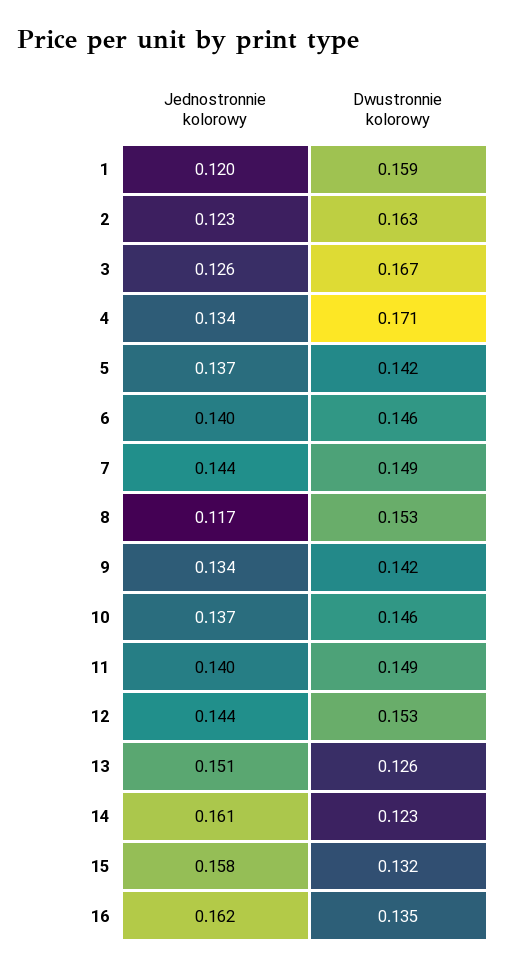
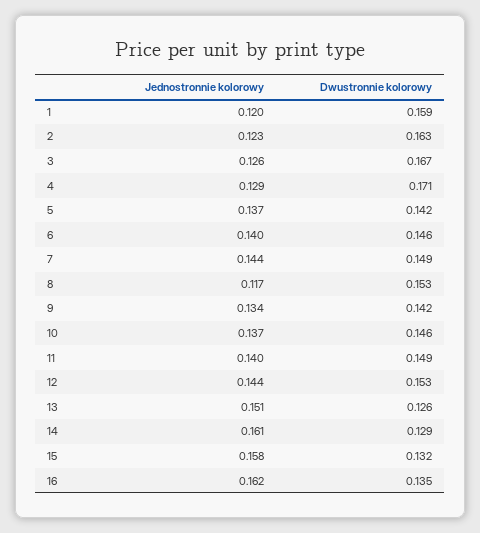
Jednostronnie kolorowy, 4: 0.134 -> 0.129
Dwustronnie kolorowy, 14: 0.123 -> 0.129

